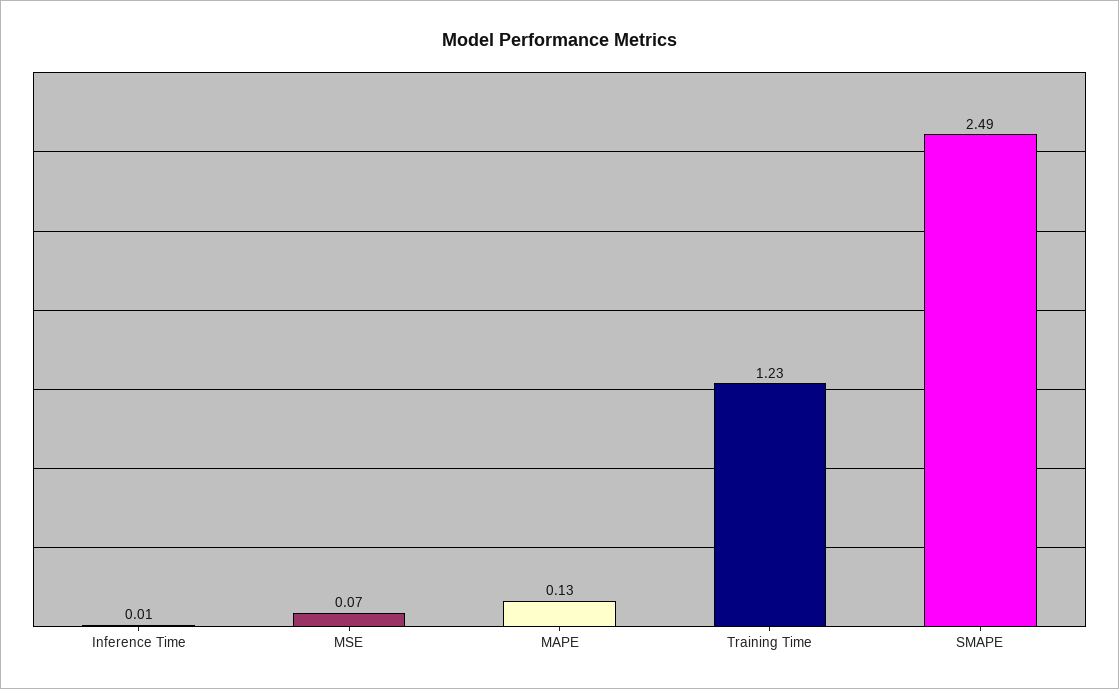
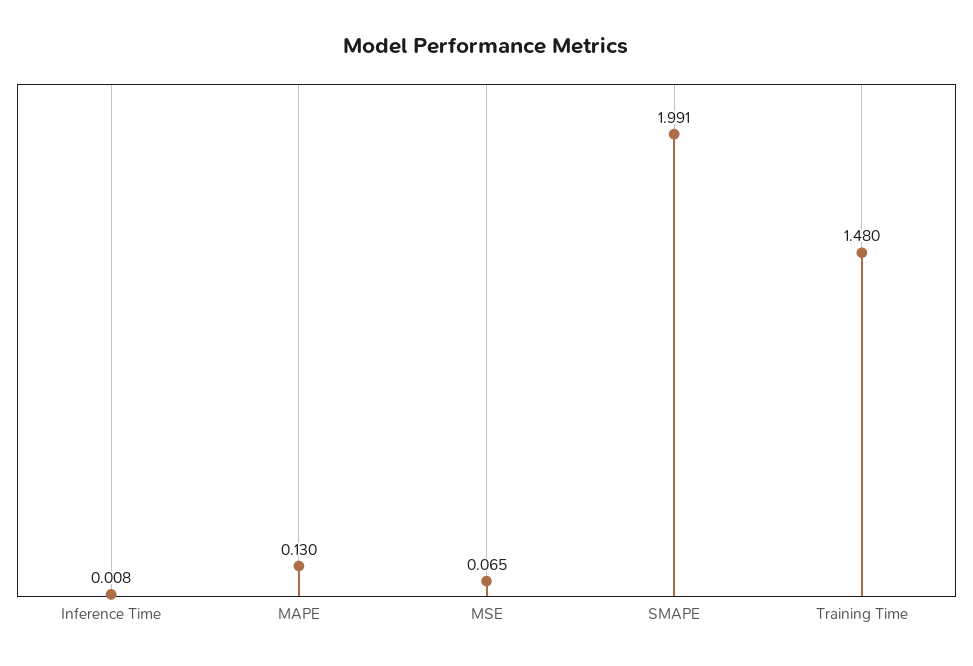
Training Time: 1.23 -> 1.48
SMAPE: 2.49 -> 1.991

